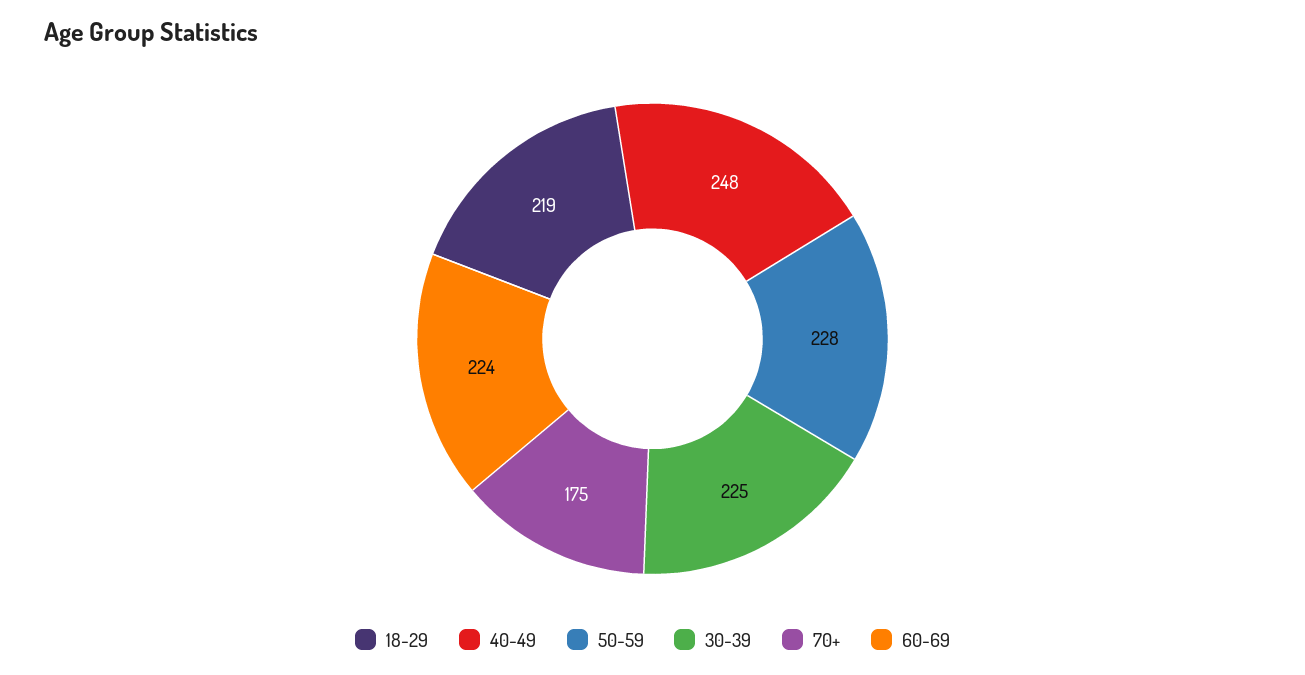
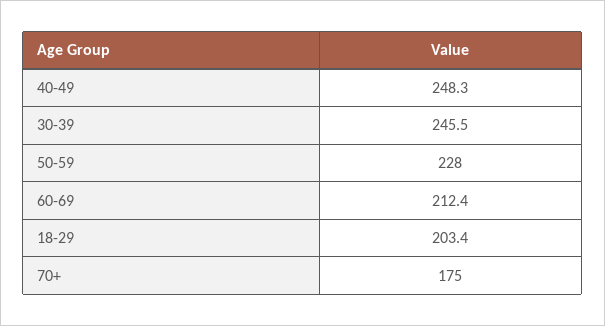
18-29: 219 -> 203.4
30-39: 225 -> 245.5
60-69: 224 -> 212.4

